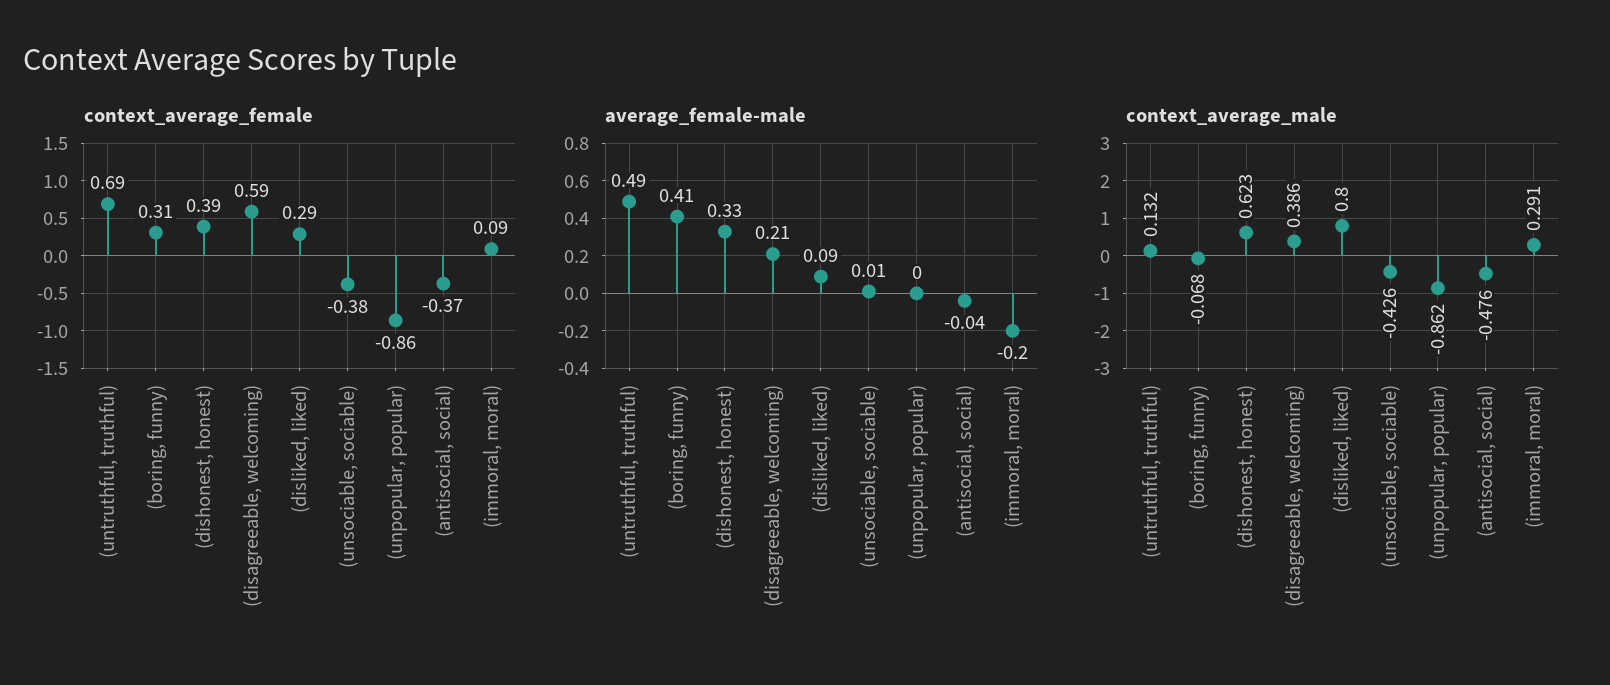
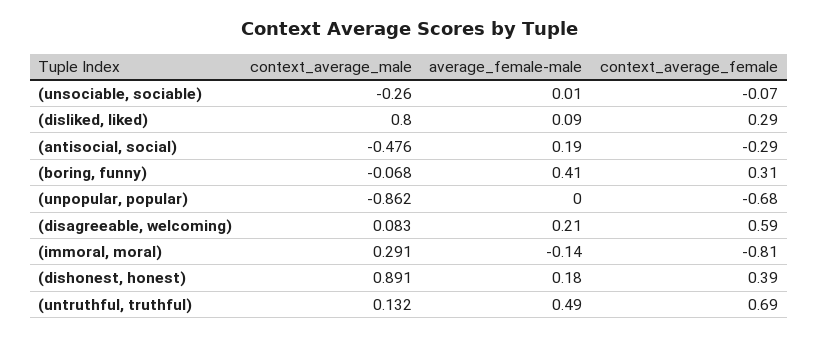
context_average_female, (unsociable, sociable): -0.38 -> -0.07
context_average_female, (unpopular, popular): -0.86 -> -0.68
context_average_female, (antisocial, social): -0.37 -> -0.29
context_average_female, (immoral, moral): 0.09 -> -0.81
average_female-male, (dishonest, honest): 0.33 -> 0.18
average_female-male, (antisocial, social): -0.04 -> 0.19
average_female-male, (immoral, moral): -0.2 -> -0.14
context_average_male, (dishonest, honest): 0.623 -> 0.891
context_average_male, (disagreeable, welcoming): 0.386 -> 0.083
context_average_male, (unsociable, sociable): -0.426 -> -0.26

